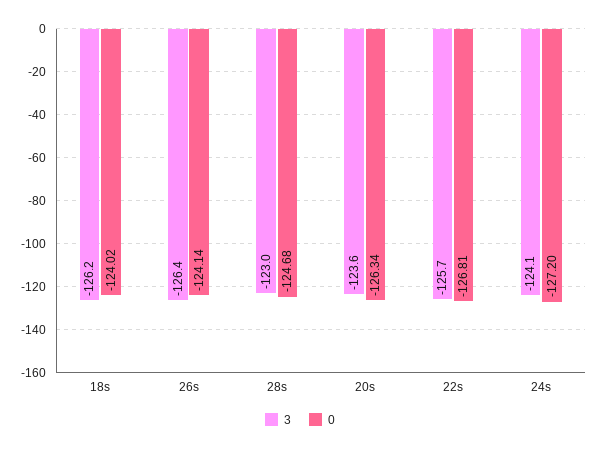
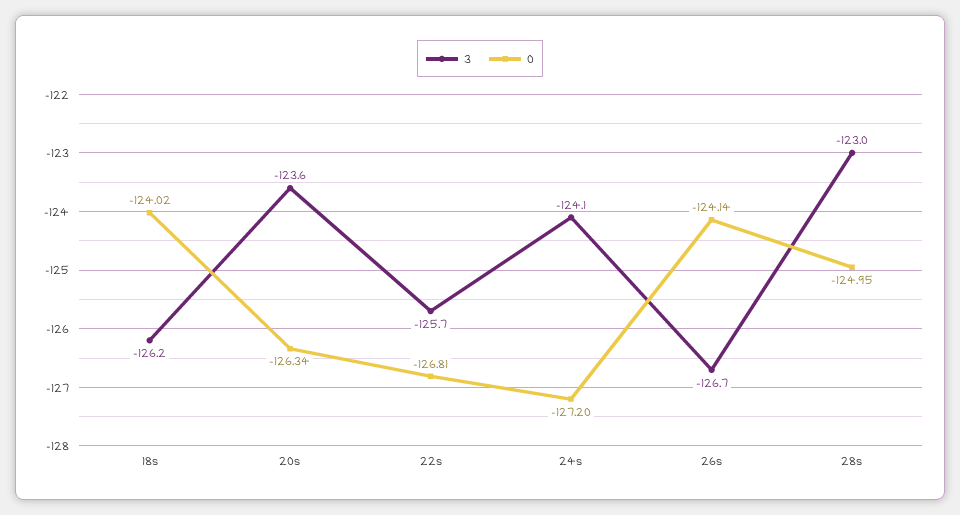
3, 26s: -126.4 -> -126.7
0, 28s: -124.68 -> -124.95

